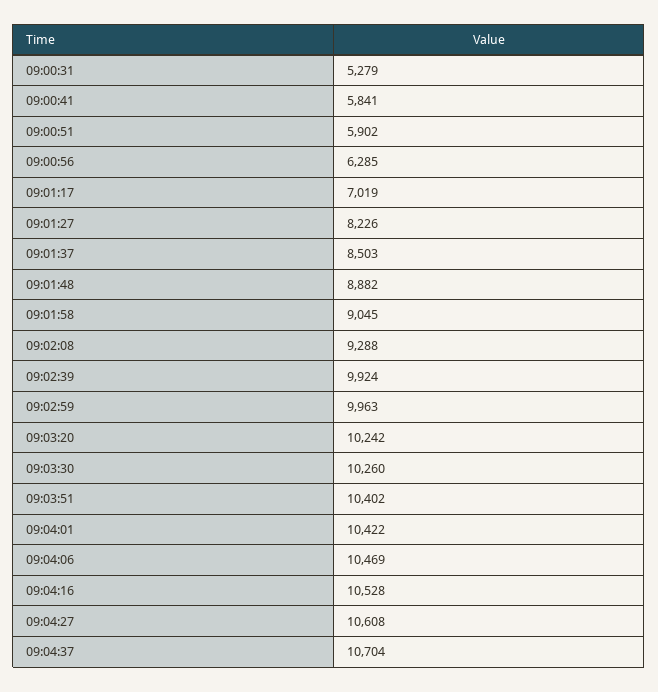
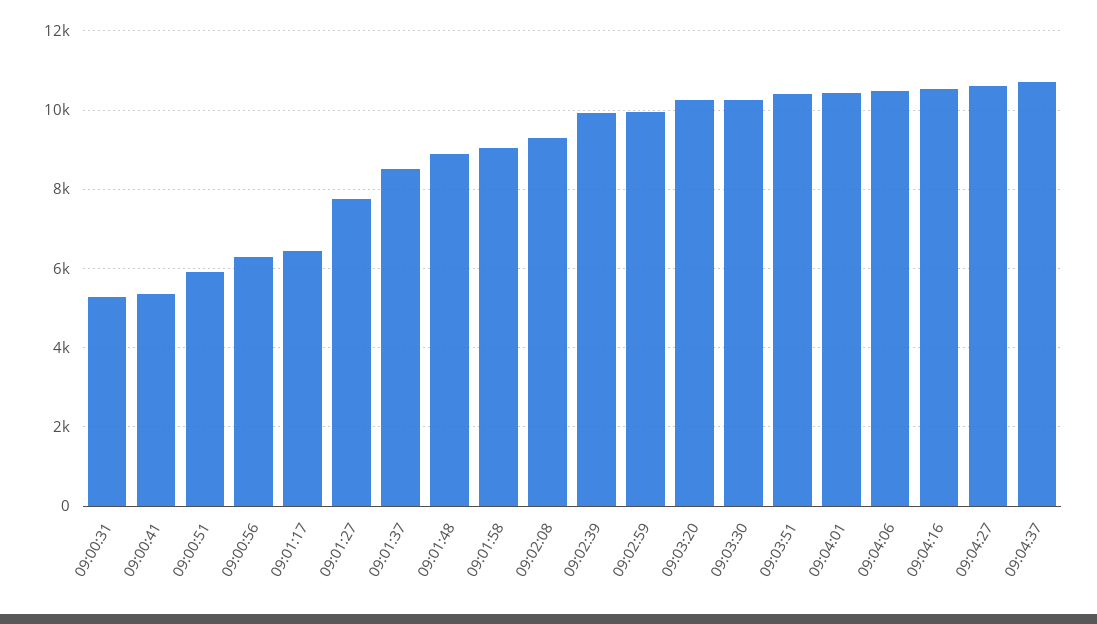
09:00:41: 5841 -> 5400
09:01:17: 7019 -> 6400
09:01:27: 8226 -> 7800

